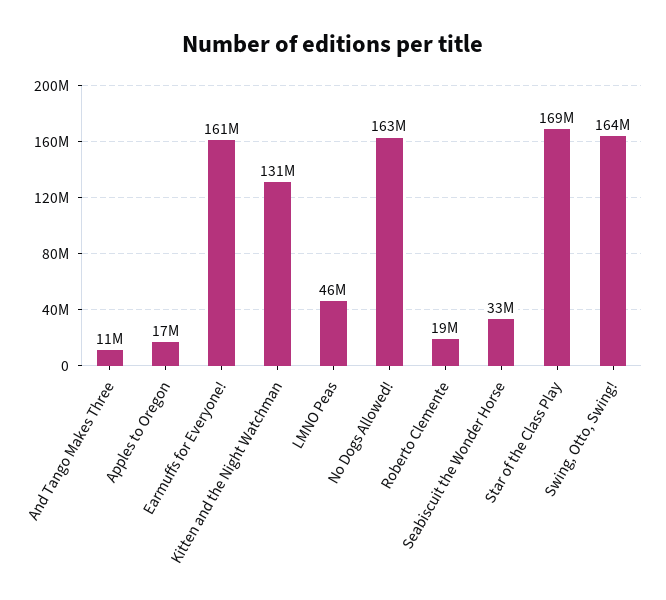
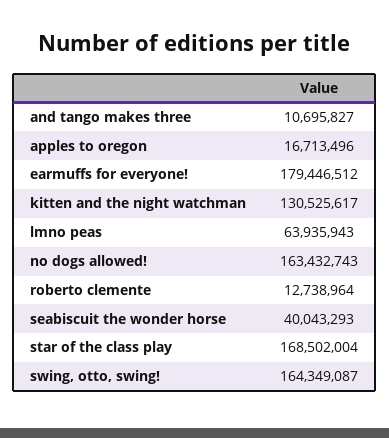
Earmuffs for Everyone!: 161000000 -> 179446512
LMNO Peas: 46000000 -> 63935943
Roberto Clemente: 19000000 -> 12738964
Seabiscuit the Wonder Horse: 33000000 -> 40043293

